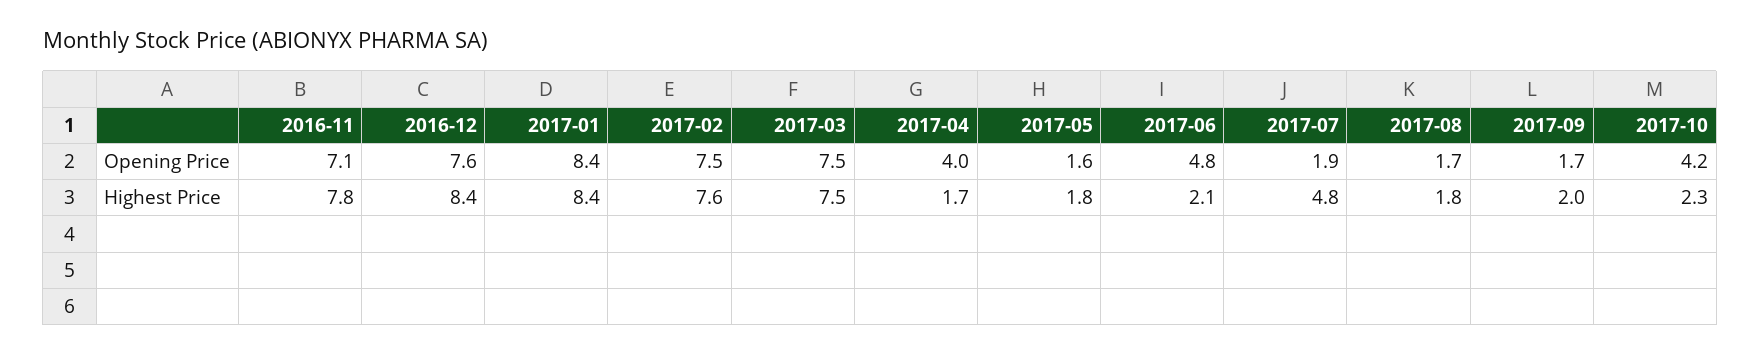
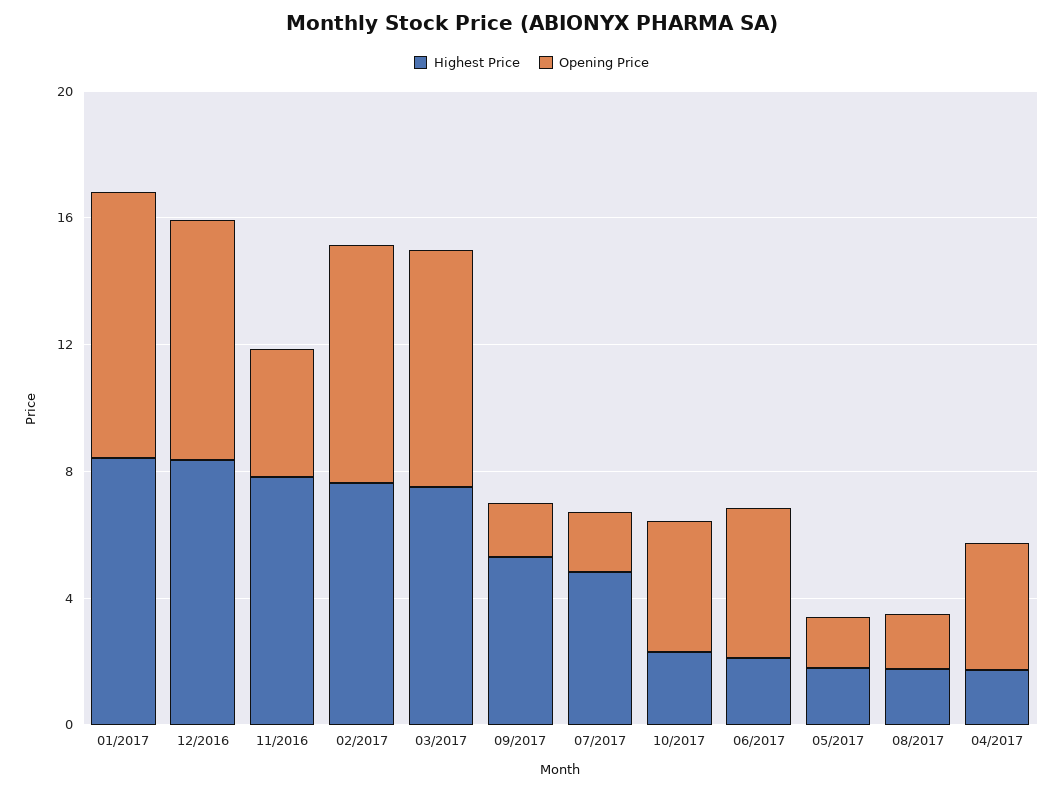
Opening Price, 2016-11: 7.1 -> 4
Highest Price, 2017-09: 2 -> 5

